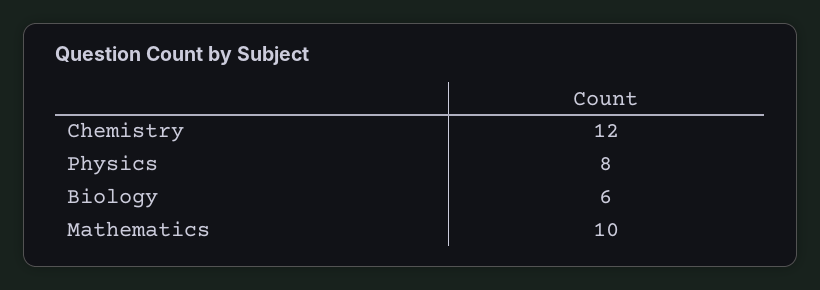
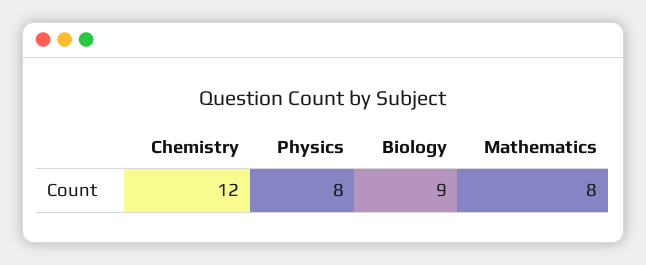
Biology: 6 -> 9
Mathematics: 10 -> 8

